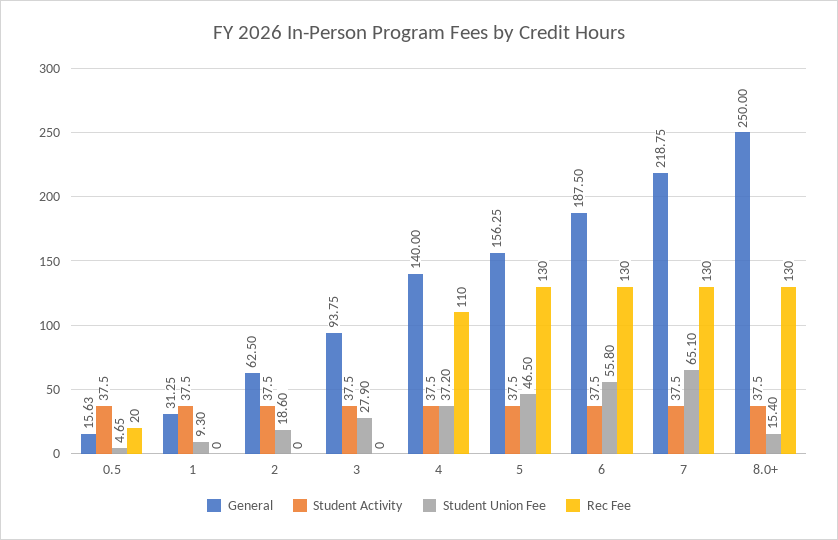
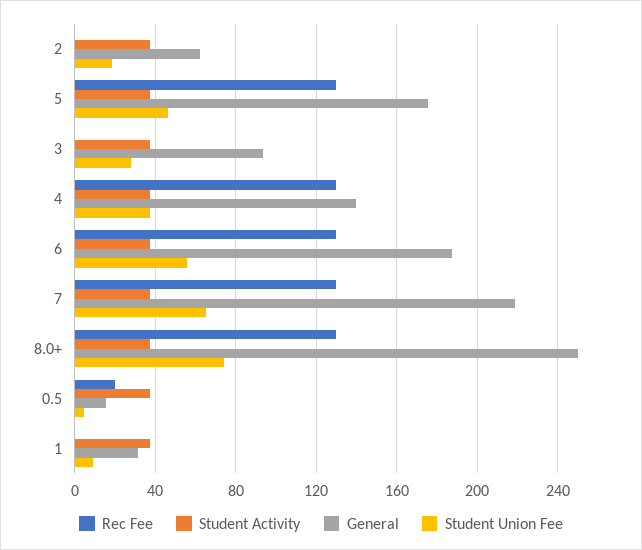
Rec Fee, 4: 110 -> 130
General, 5: 156.25 -> 175
Student Union Fee, 8.0+: 15.4 -> 75

